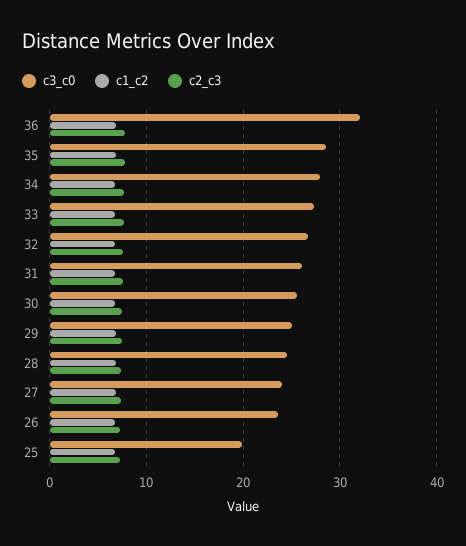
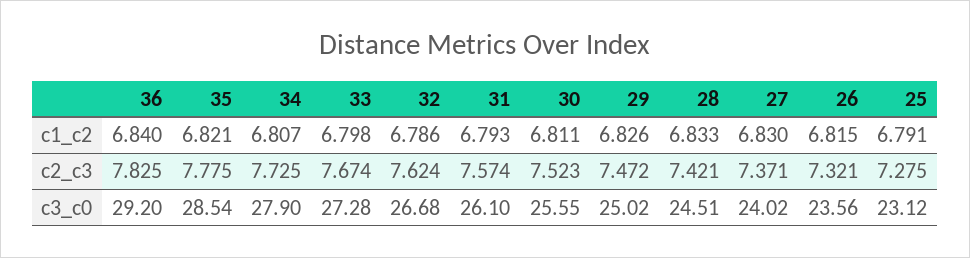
c3_c0, 36: 32 -> 29.2
c3_c0, 25: 20 -> 23.12

